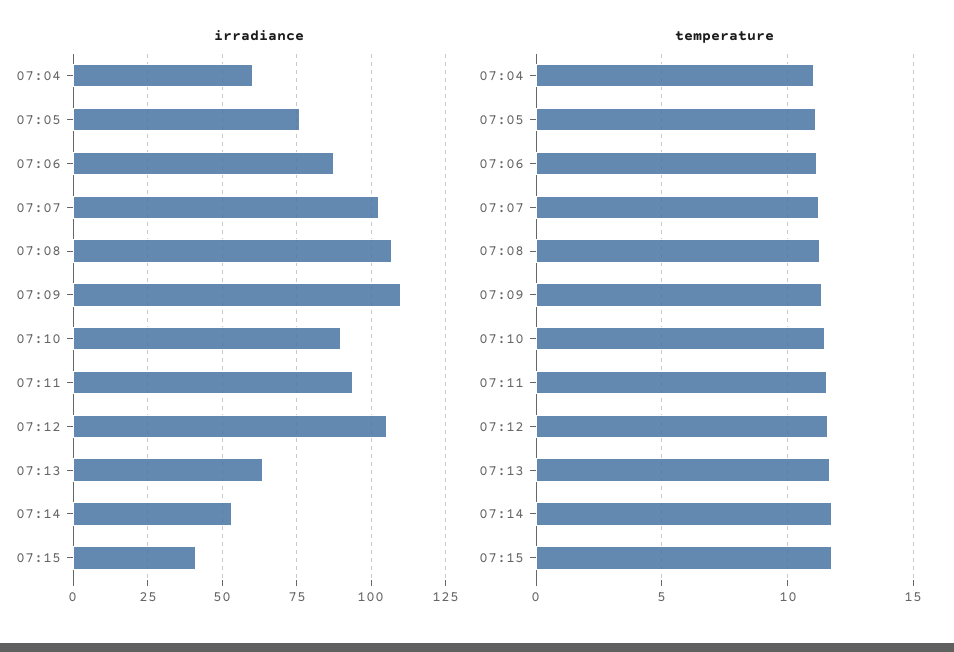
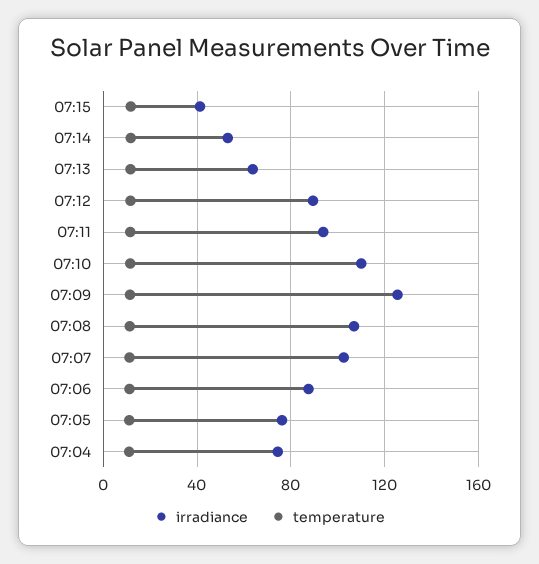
irradiance, 07:04: 60 -> 75
irradiance, 07:09: 110 -> 125
irradiance, 07:10: 90 -> 110
irradiance, 07:12: 105 -> 90

